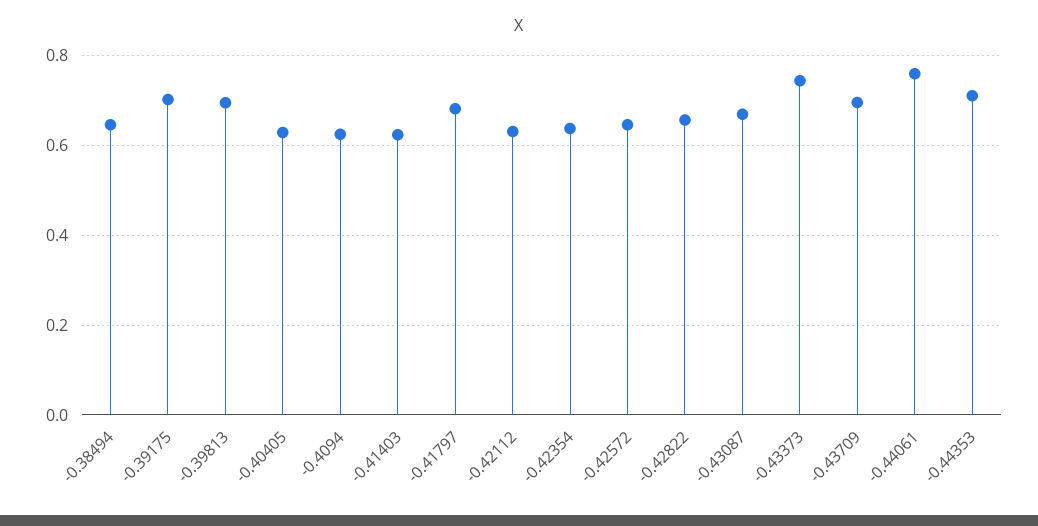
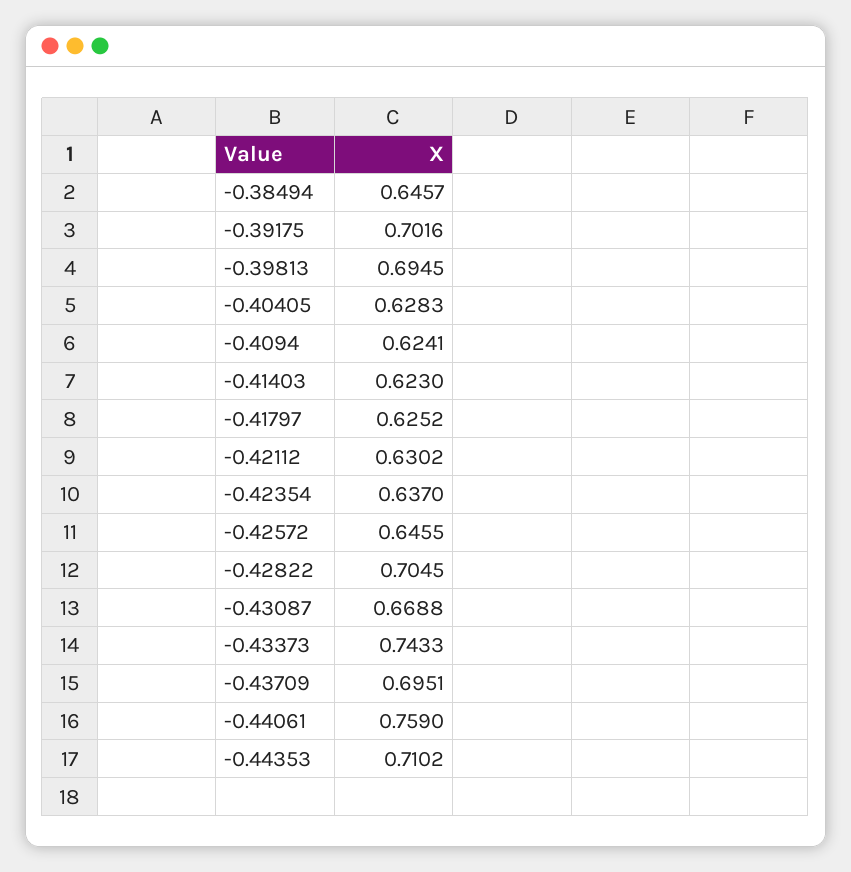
-0.41797: 0.68 -> 0.6252
-0.42822: 0.66 -> 0.7045

